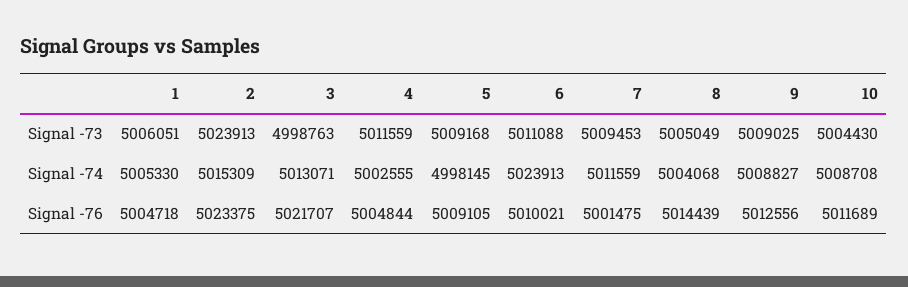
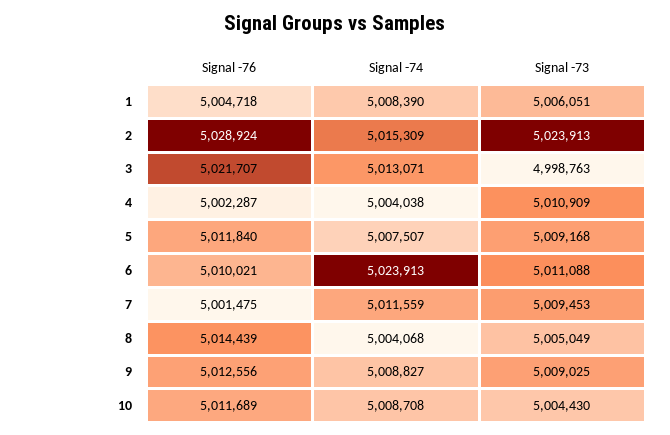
4, Signal -73: 5011559 -> 5010909
1, Signal -74: 5005330 -> 5008390
4, Signal -74: 5002555 -> 5004038
5, Signal -74: 4998145 -> 5007507
2, Signal -76: 5023375 -> 5028924
4, Signal -76: 5004844 -> 5002287
5, Signal -76: 5009105 -> 5011840

